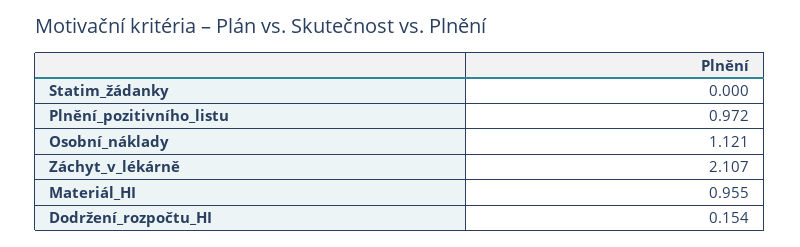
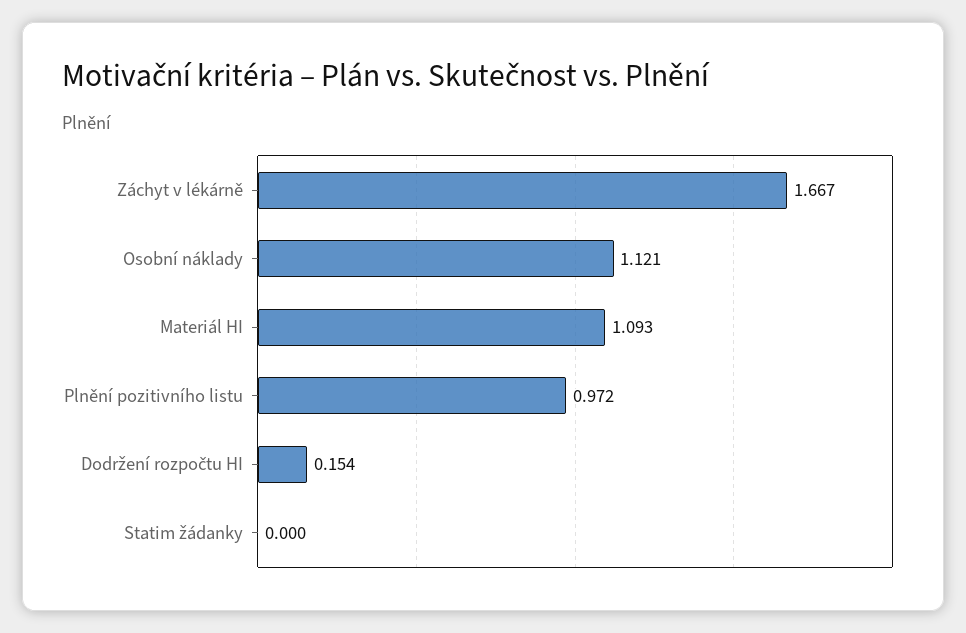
Záchyt_v_lékárně: 2.107 -> 1.667
Materiál_HI: 0.955 -> 1.093

